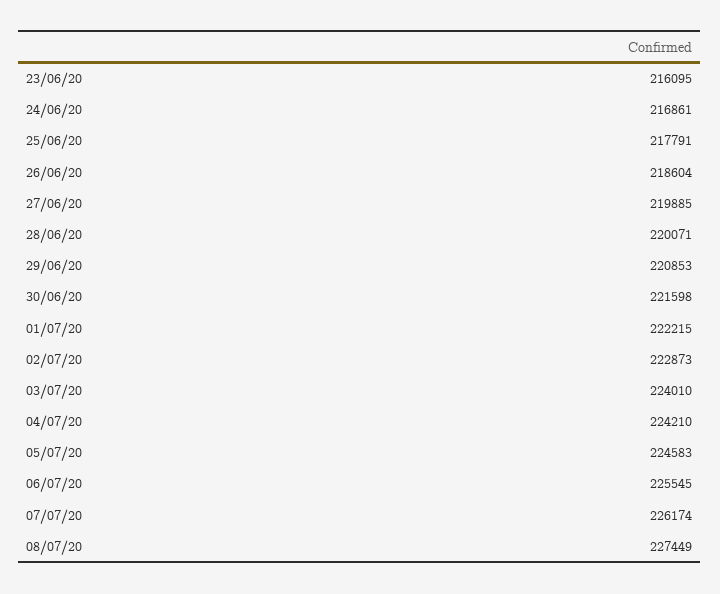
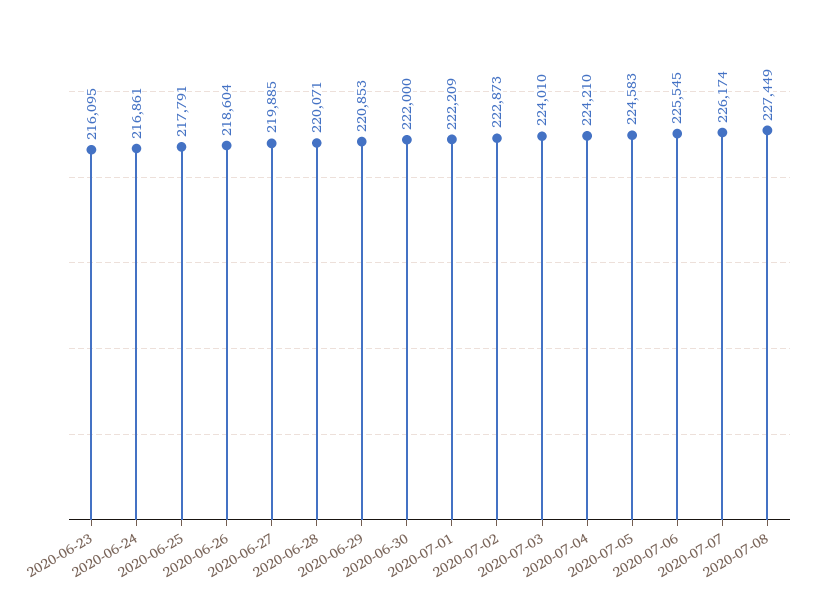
30/06/20: 221598 -> 222000
01/07/20: 222215 -> 222209

